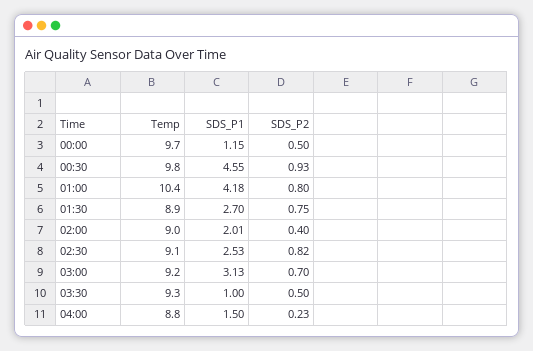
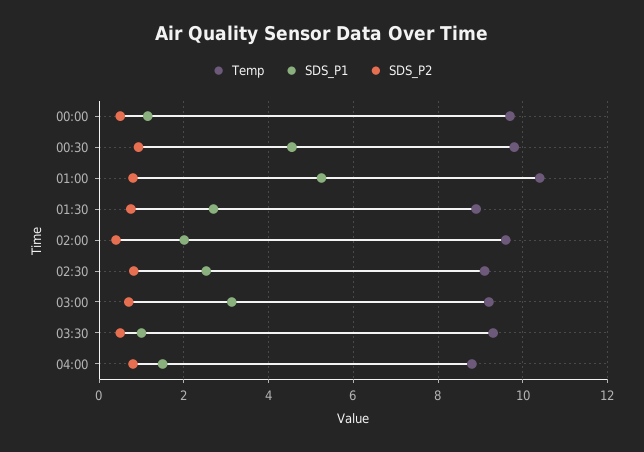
SDS_P1, 01:00: 4.18 -> 5.2
Temp, 02:00: 9 -> 9.6
SDS_P2, 04:00: 0.23 -> 0.8

